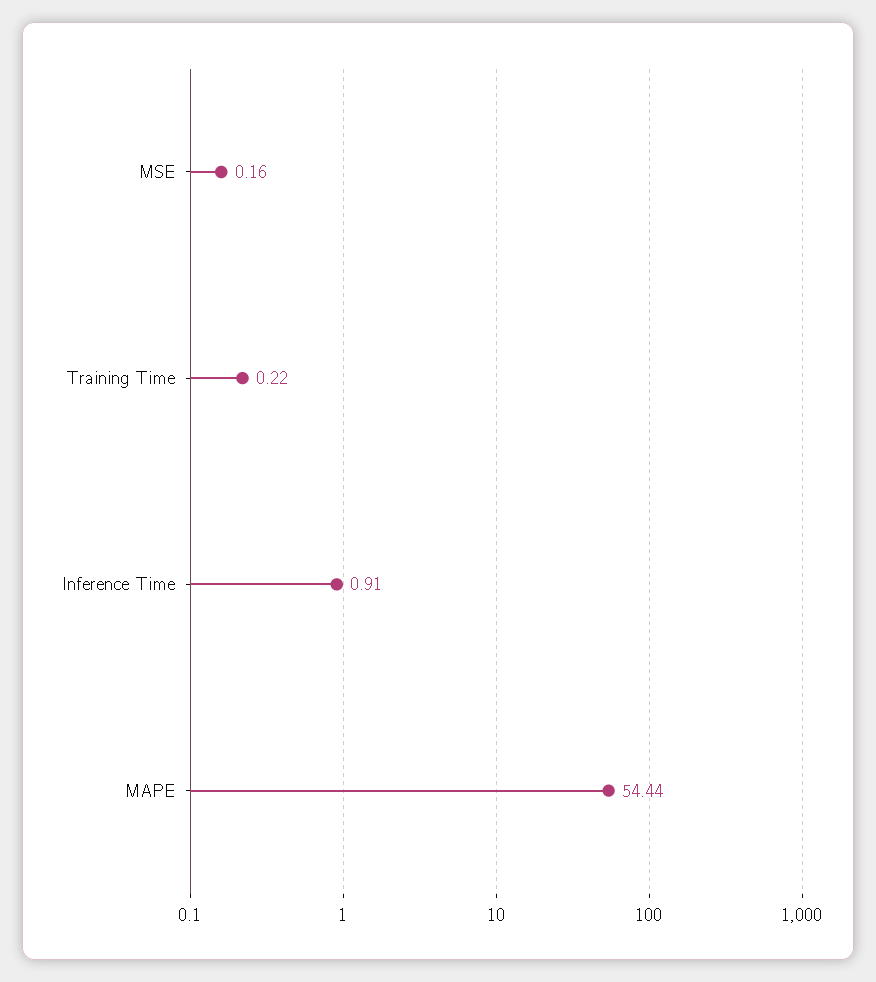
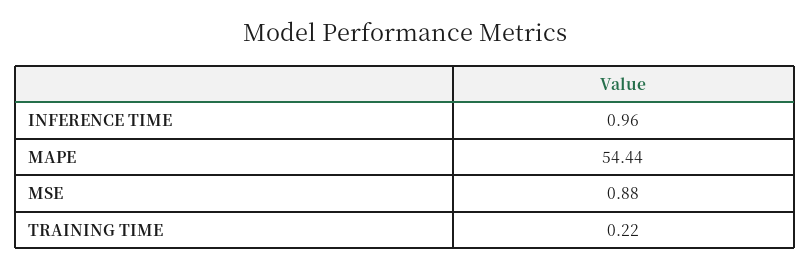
MSE: 0.16 -> 0.88
Inference Time: 0.91 -> 0.96

